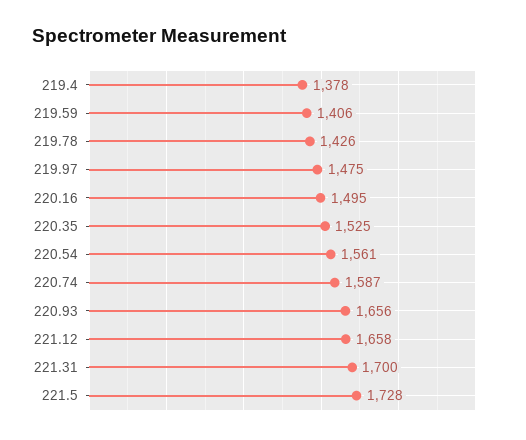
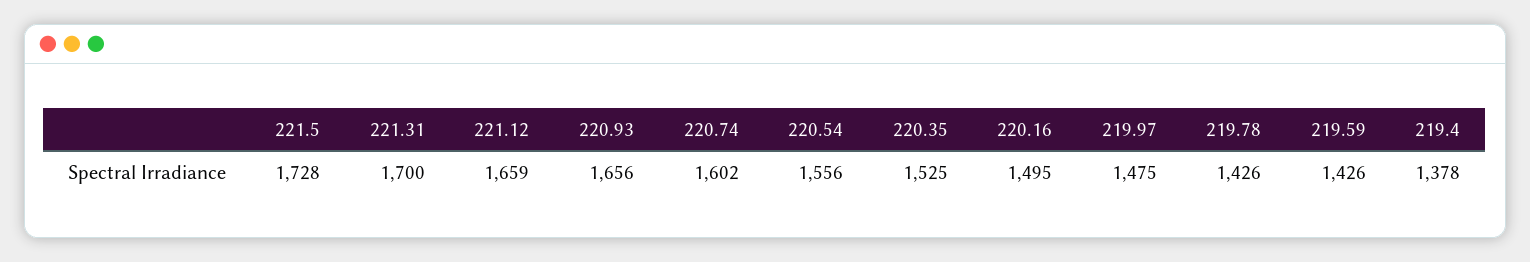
219.59: 1406 -> 1426
220.54: 1561 -> 1556
220.74: 1587 -> 1602
221.12: 1658 -> 1659

